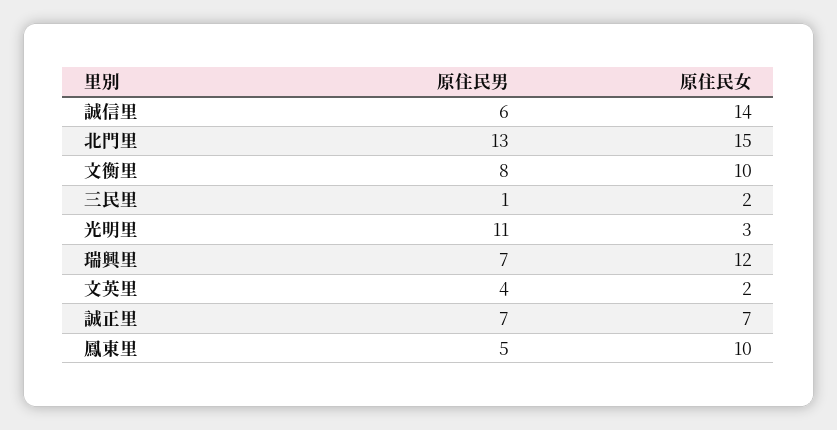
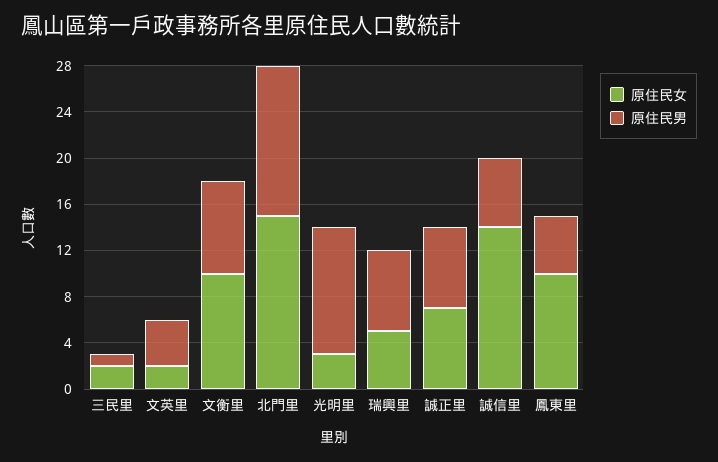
原住民女, 瑞興里: 12 -> 5

